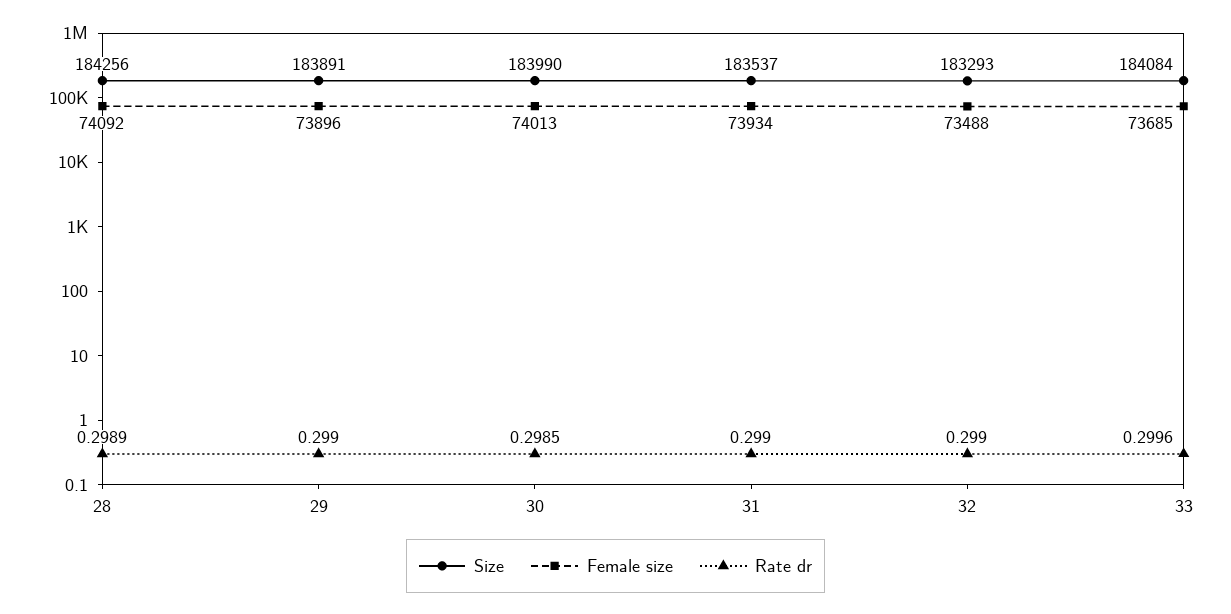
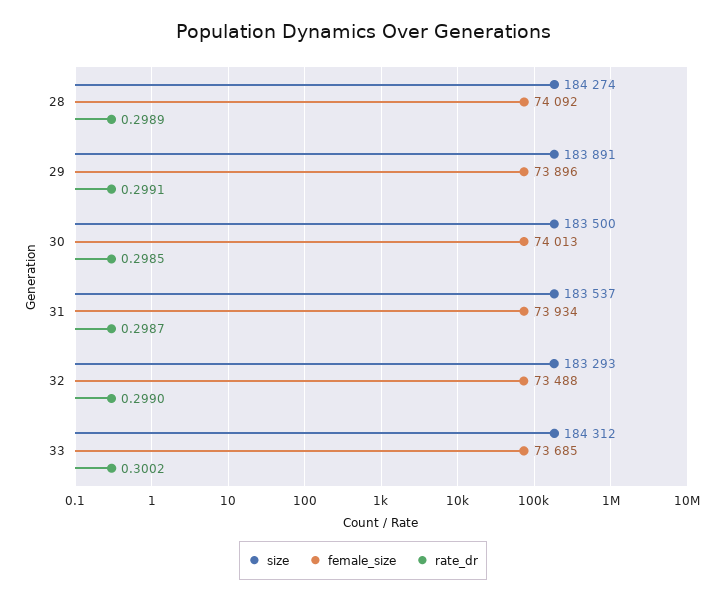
Size, 28: 184256 -> 184274
Rate dr, 29: 0.299 -> 0.2991
Size, 30: 183990 -> 183500
Rate dr, 31: 0.299 -> 0.2987
Size, 33: 184084 -> 184312
Rate dr, 33: 0.2996 -> 0.3002

